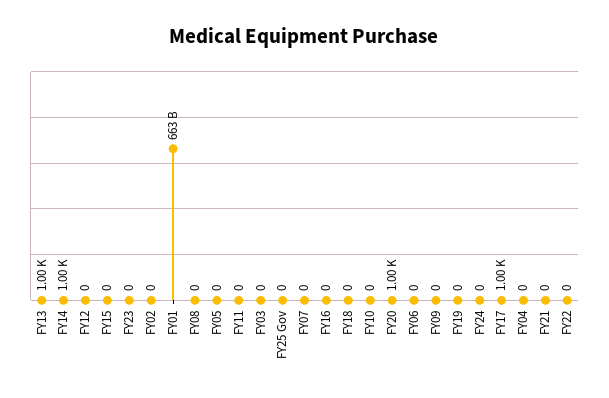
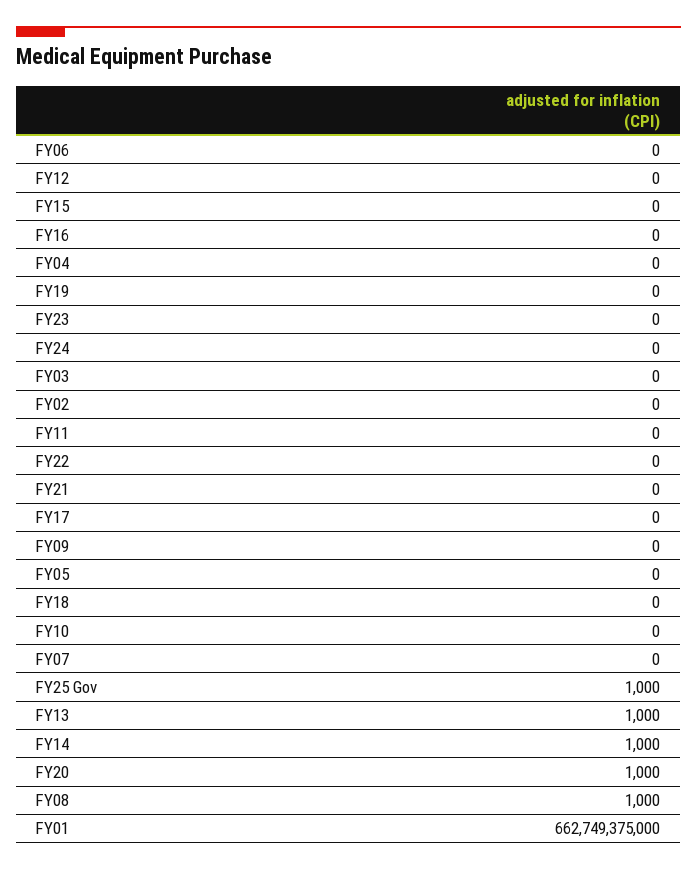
FY08: 0 -> 1000
FY25 Gov: 0 -> 1000
FY17: 1000 -> 0

